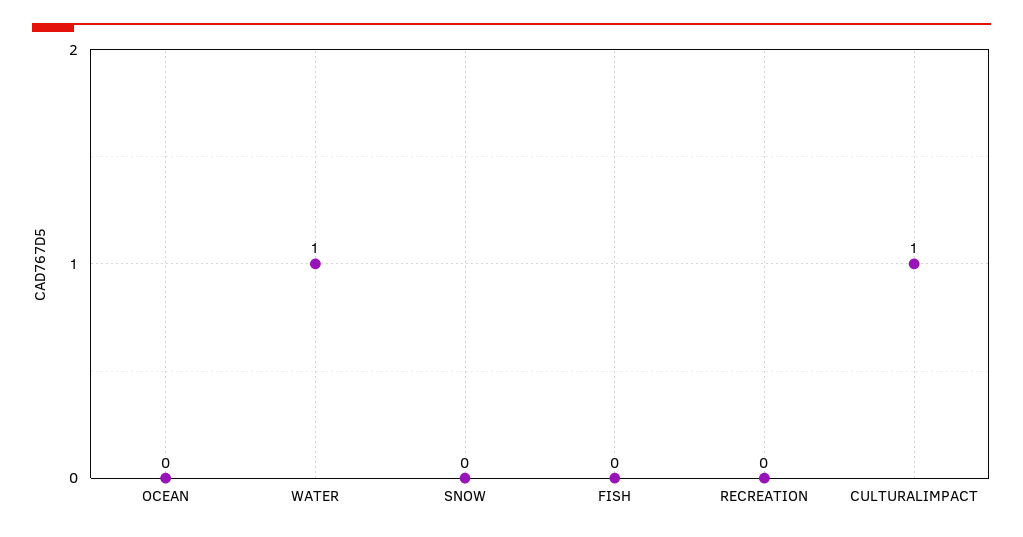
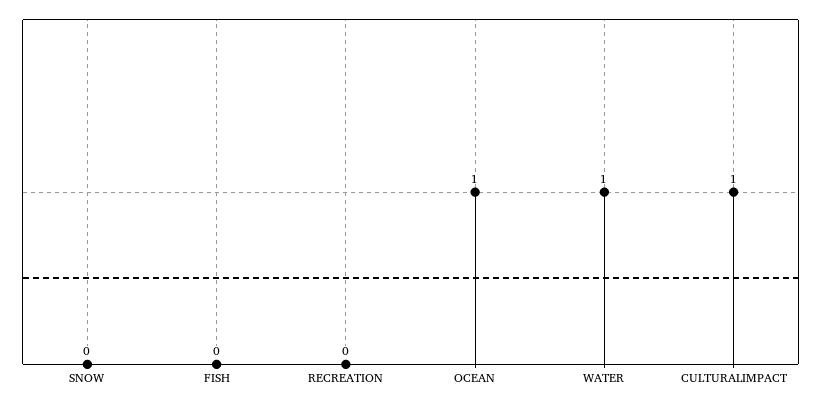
OCEAN: 0 -> 1

